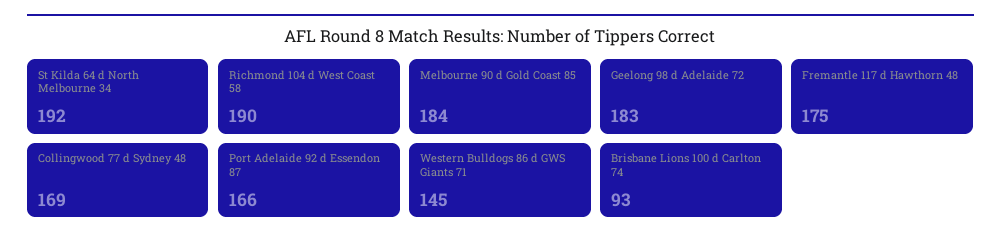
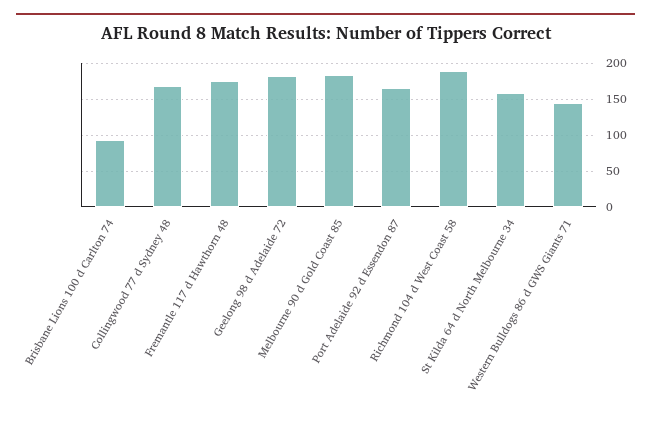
St Kilda 64 d North Melbourne 34: 192 -> 160

